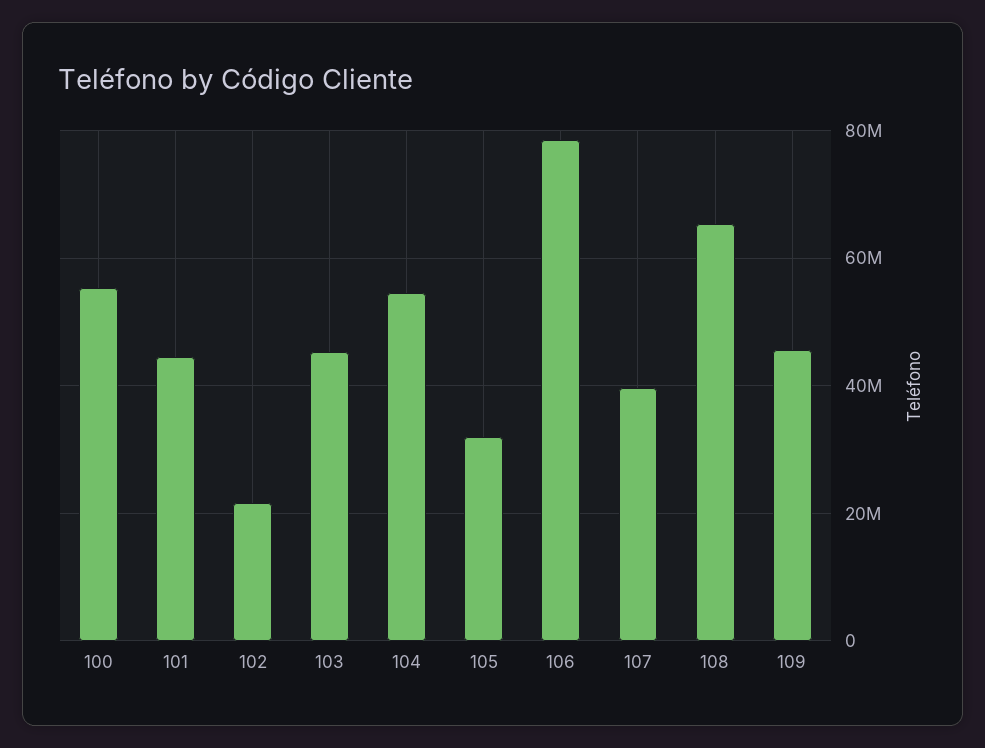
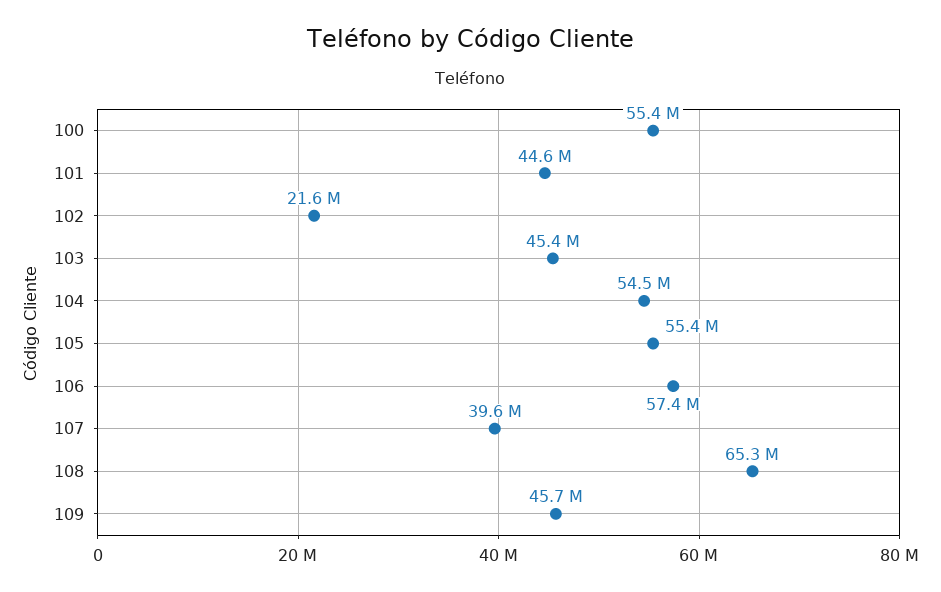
105: 32000000 -> 55400000
106: 78000000 -> 57400000

